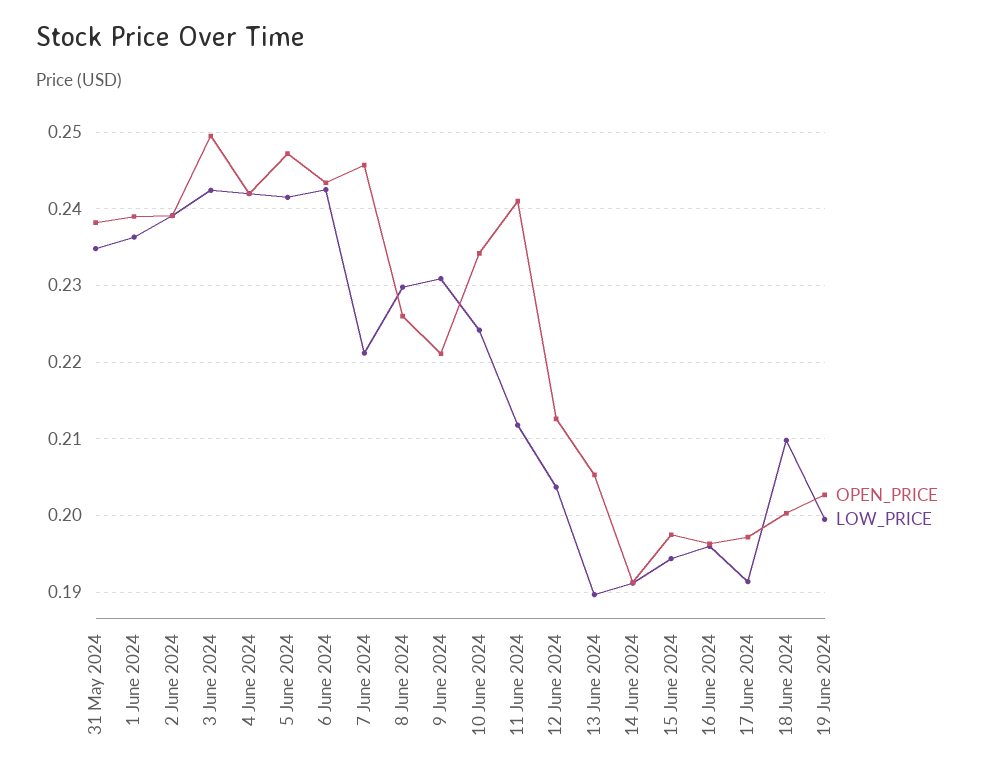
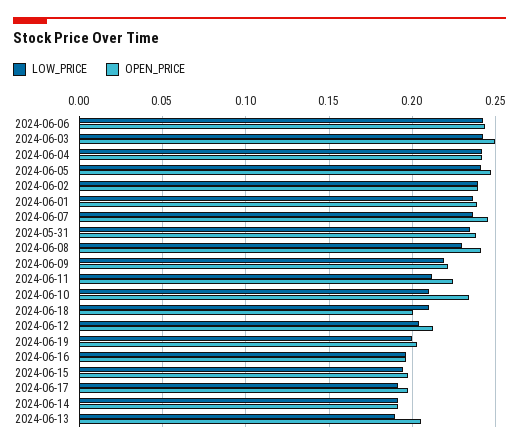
LOW_PRICE, 7 June 2024: 0.221 -> 0.235
OPEN_PRICE, 8 June 2024: 0.226 -> 0.24
LOW_PRICE, 9 June 2024: 0.231 -> 0.22
LOW_PRICE, 10 June 2024: 0.224 -> 0.21
OPEN_PRICE, 11 June 2024: 0.241 -> 0.225

